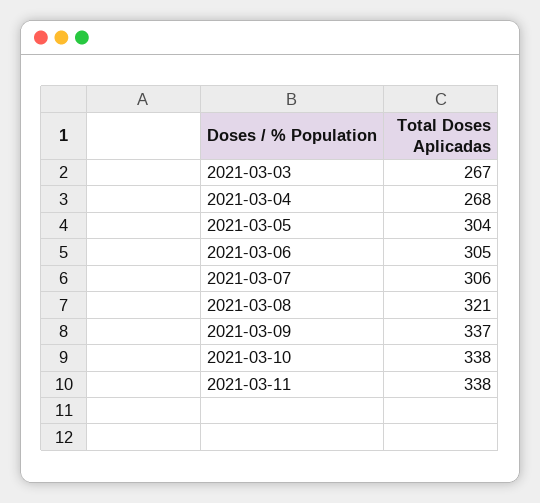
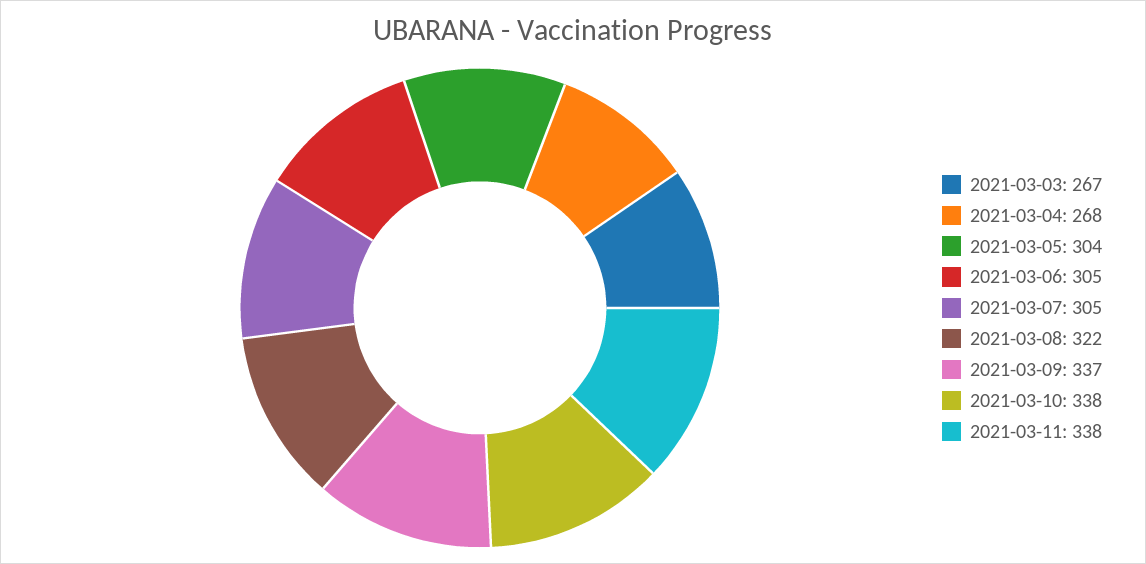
2021-03-07: 306 -> 305
2021-03-08: 321 -> 322

